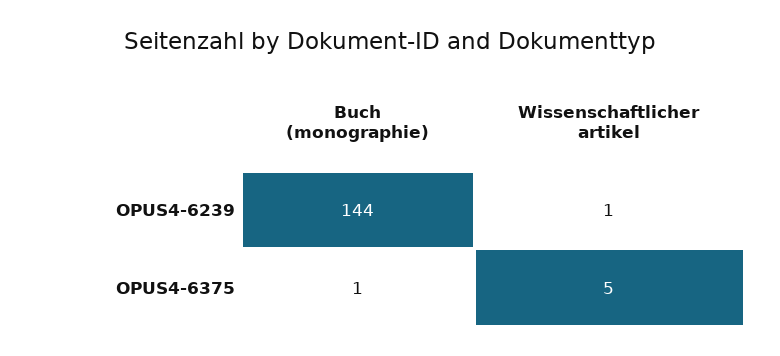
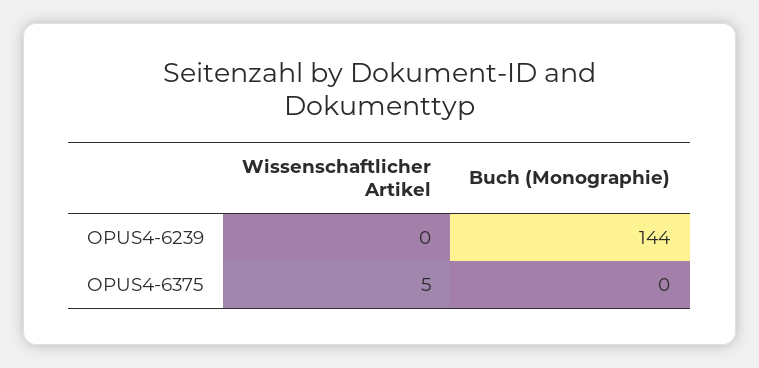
Wissenschaftlicher artikel, OPUS4-6239: 1 -> 0
Buch (monographie), OPUS4-6375: 1 -> 0

